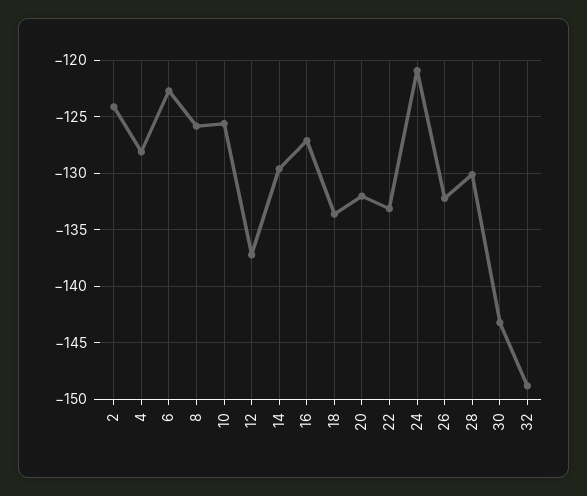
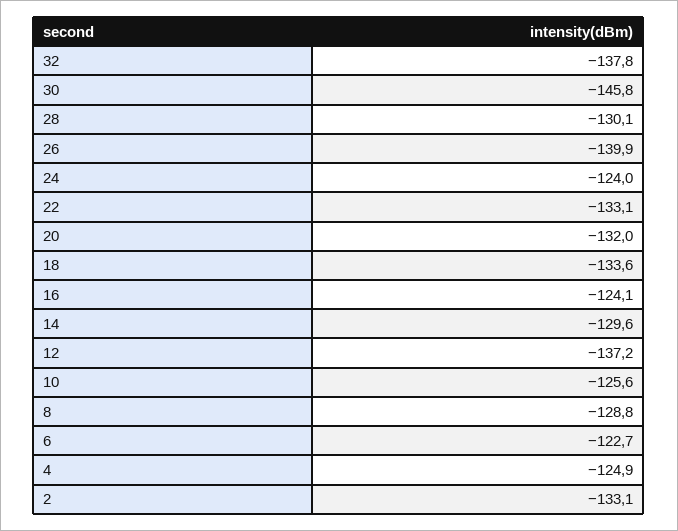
2: -124 -> -133.1
4: -128 -> -124.9
8: -126 -> -128.8
16: -127 -> -124.1
24: -121 -> -124
26: -132 -> -139.9
30: -143 -> -145.8
32: -149 -> -137.8

